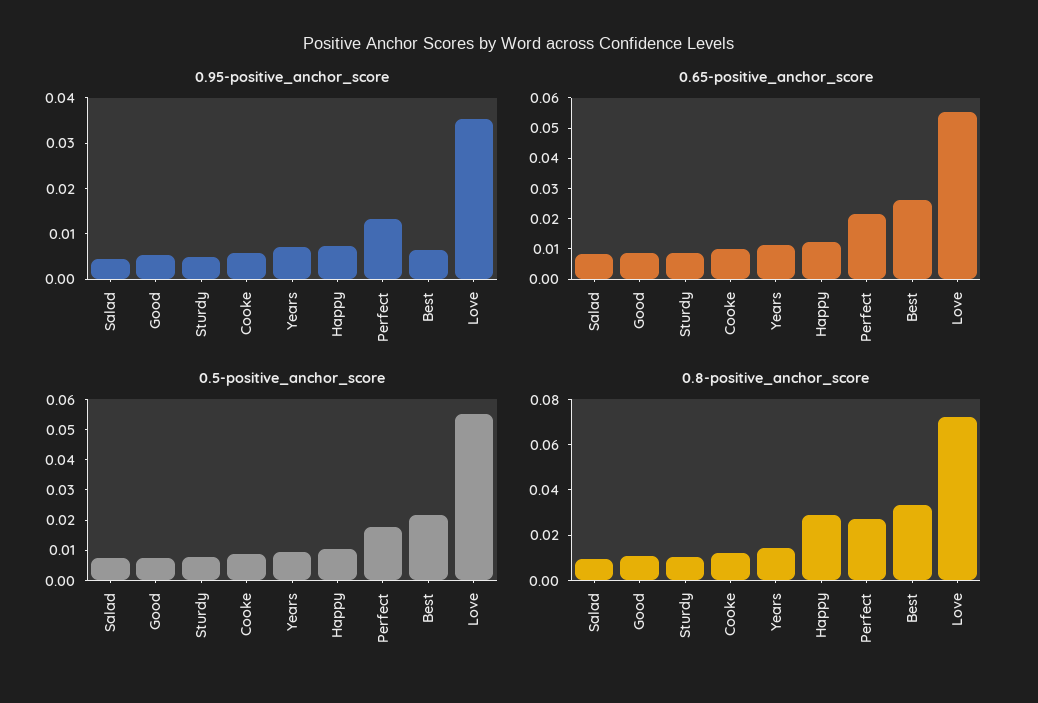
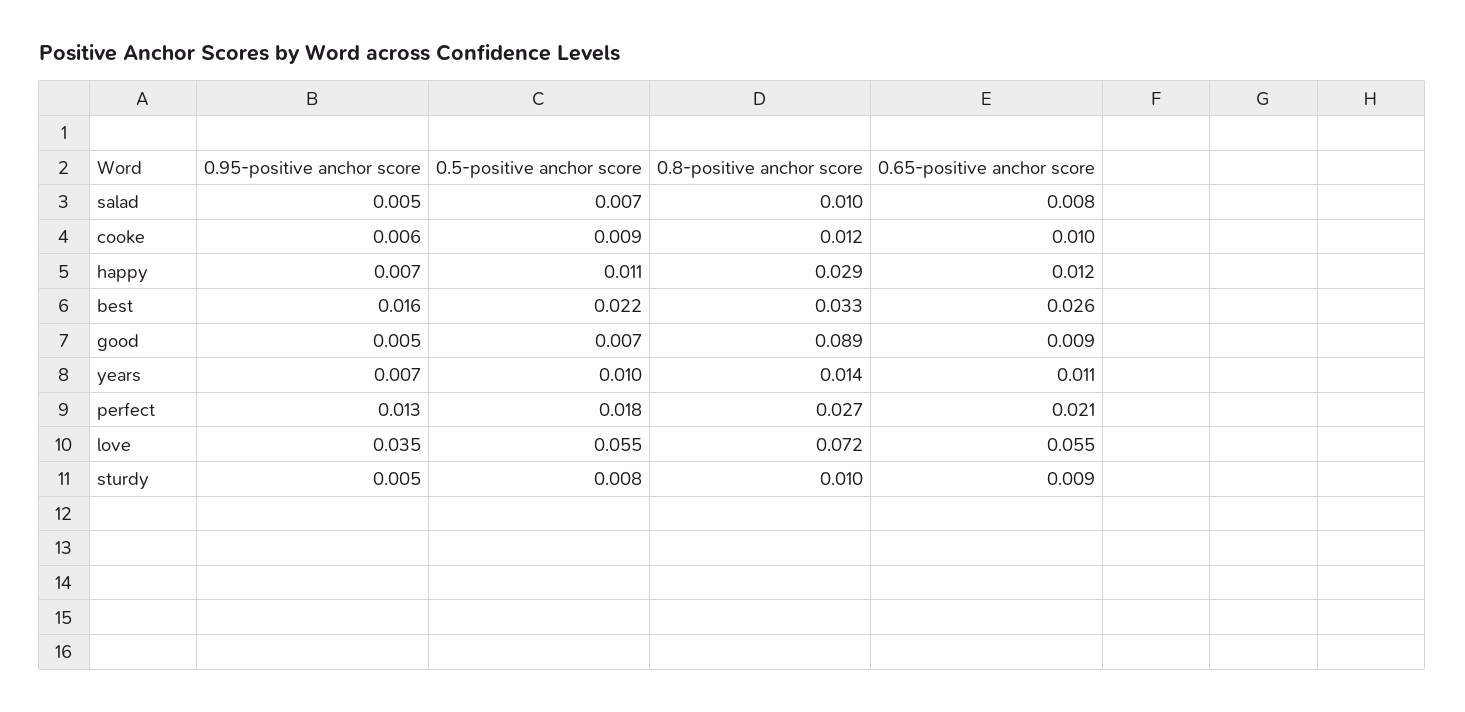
0.95-positive_anchor_score, Best: 0.006 -> 0.016
0.8-positive_anchor_score, Good: 0.01 -> 0.089

